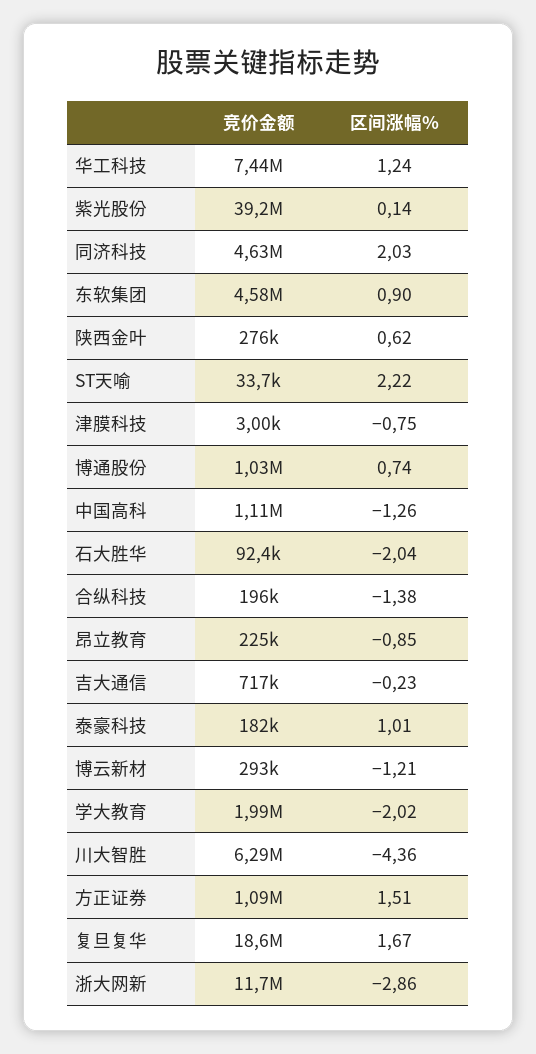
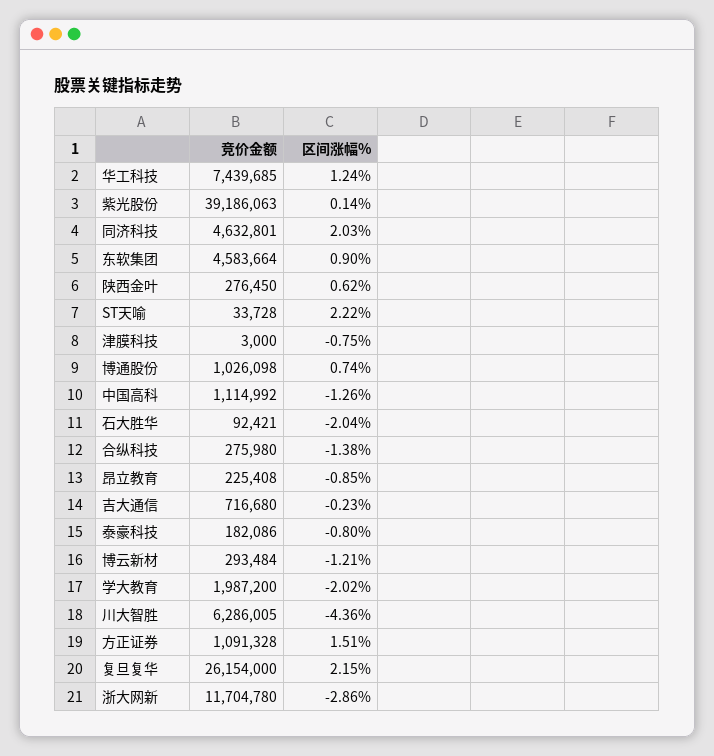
竞价金额, 合纵科技: 196000 -> 275980
区间涨幅%, 泰豪科技: 1.01 -> -0.8
竞价金额, 复旦复华: 18600000 -> 26154000
区间涨幅%, 复旦复华: 1.67 -> 2.15

